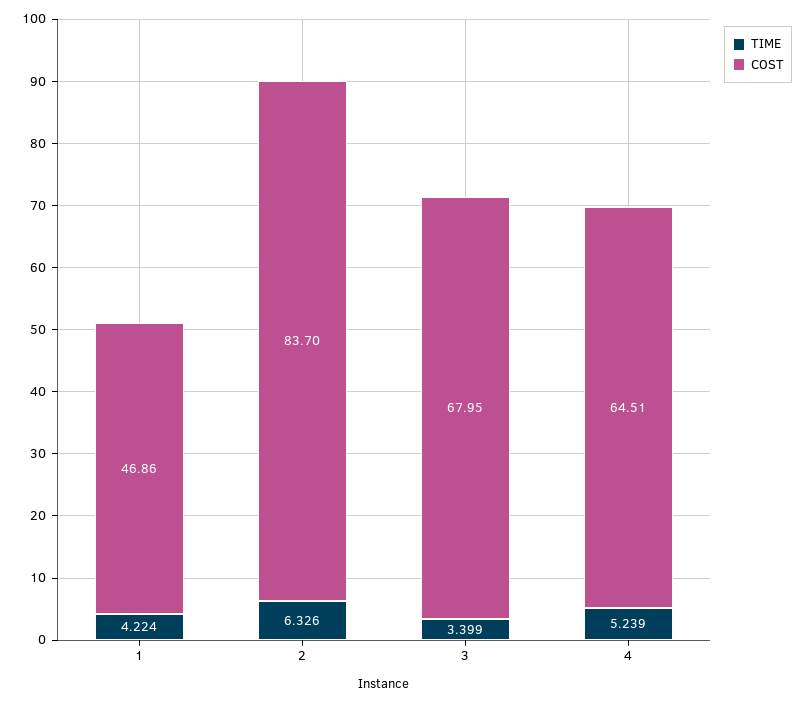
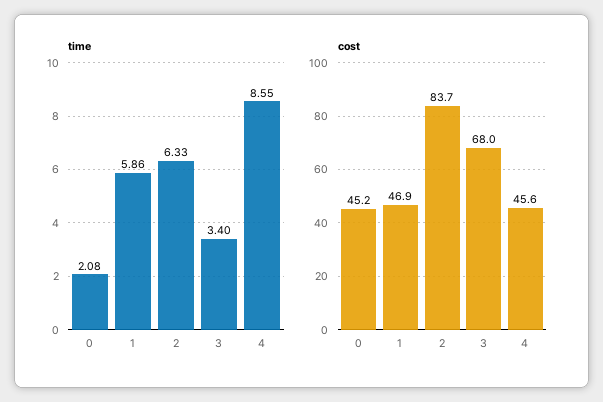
TIME, 1: 4.224 -> 5.86
TIME, 4: 5.239 -> 8.55
COST, 4: 64.51 -> 45.6
TIME, 0: none -> 2.08
COST, 0: none -> 45.2

